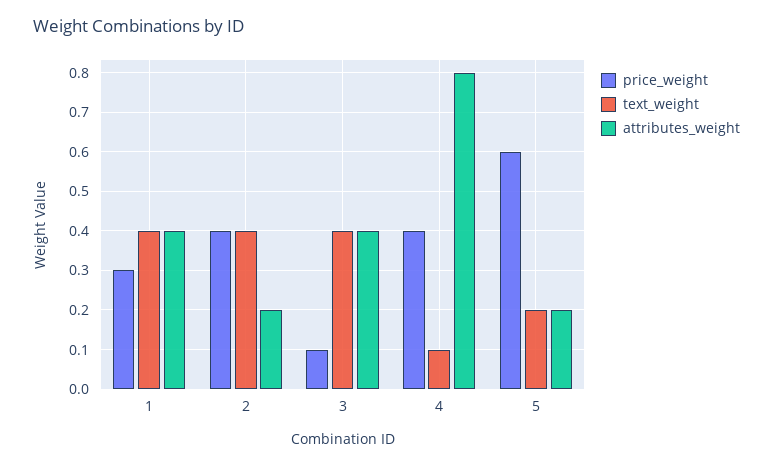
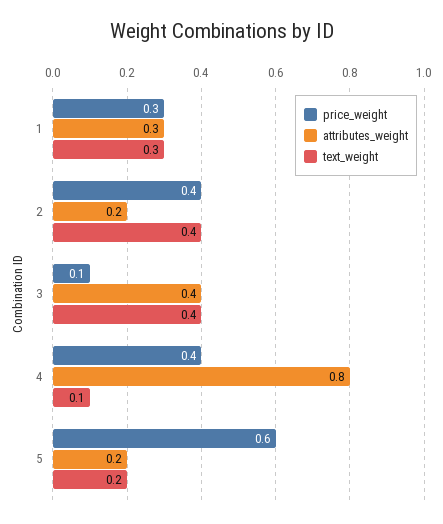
text_weight, 1: 0.4 -> 0.3
attributes_weight, 1: 0.4 -> 0.3

